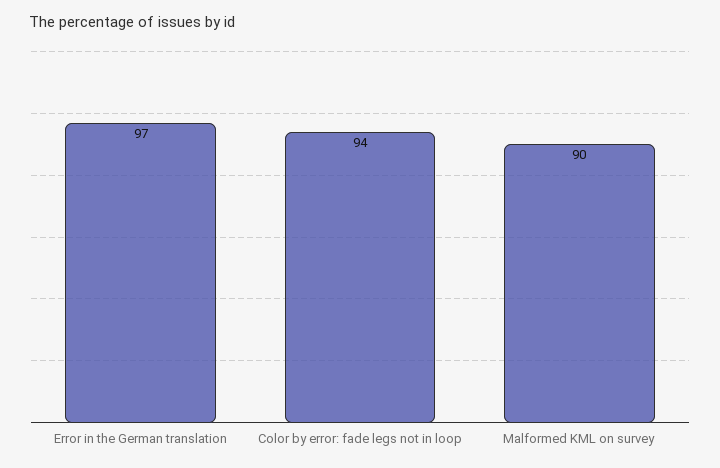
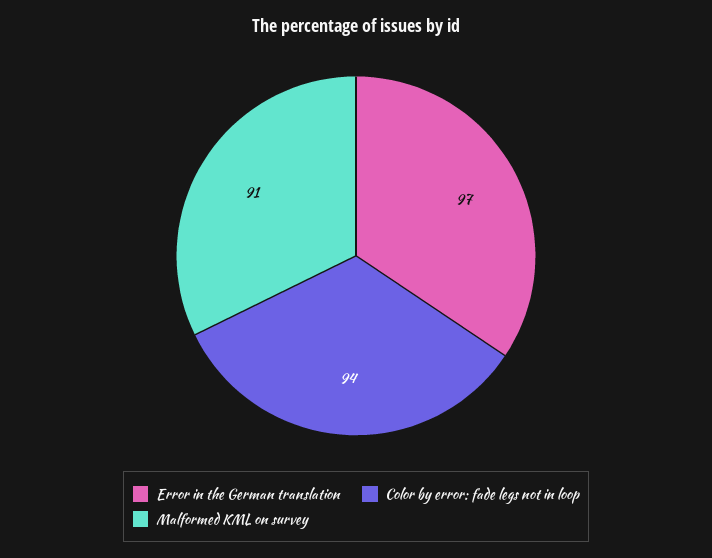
Malformed KML on survey: 90 -> 91

